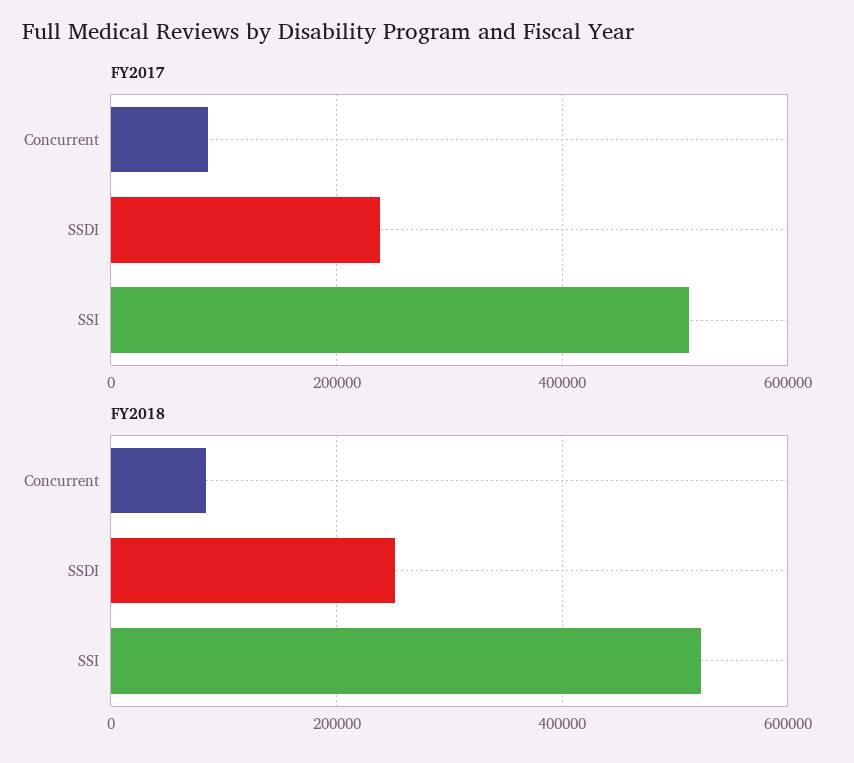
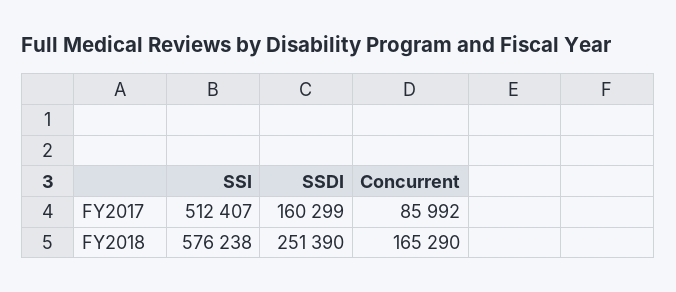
FY2017, SSDI: 240000 -> 160299
FY2018, Concurrent: 80000 -> 165290
FY2018, SSI: 520000 -> 576238

